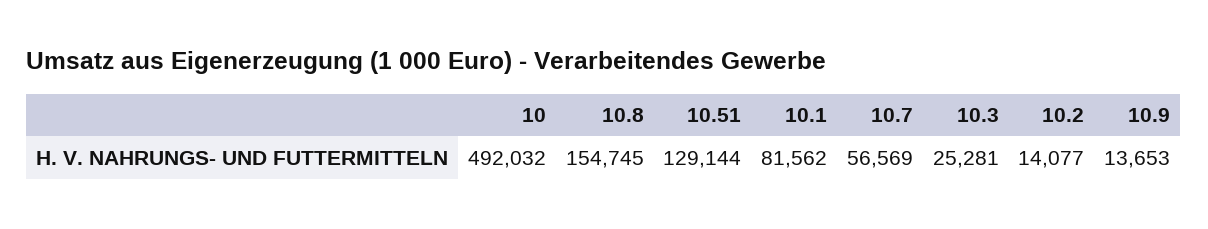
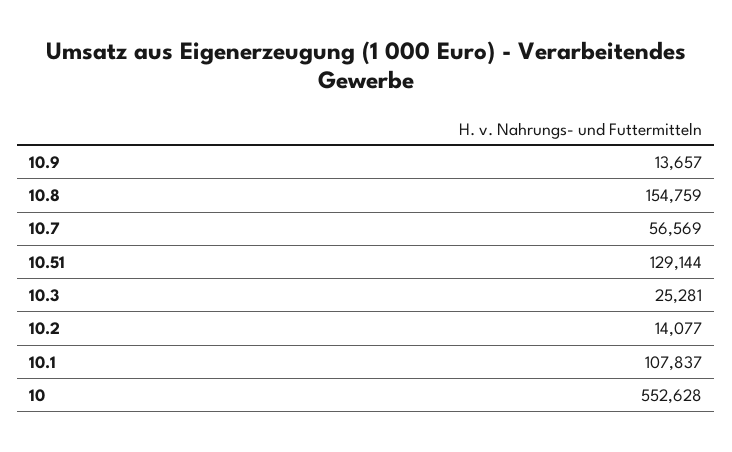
10: 492032 -> 552628
10.8: 154745 -> 154759
10.1: 81562 -> 107837
10.9: 13653 -> 13657

